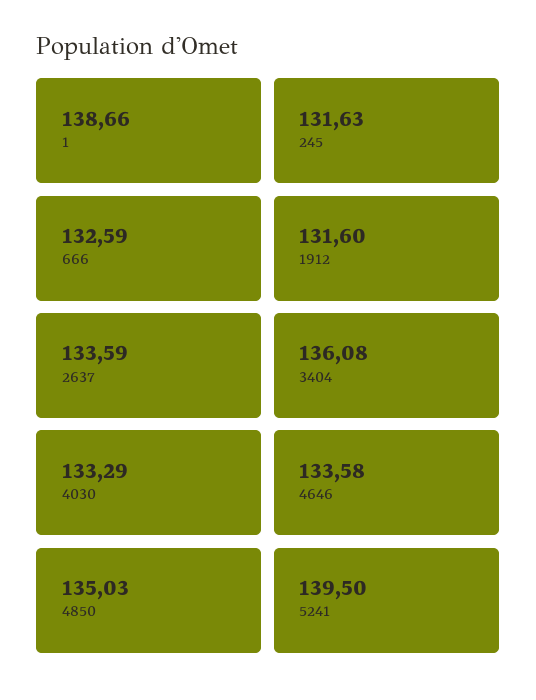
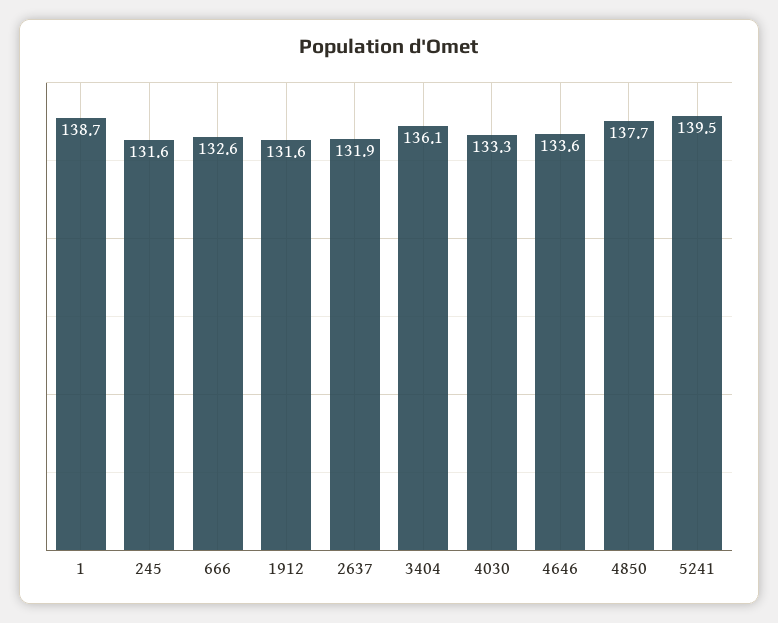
2637: 133.59 -> 131.9
4850: 135.03 -> 137.7

